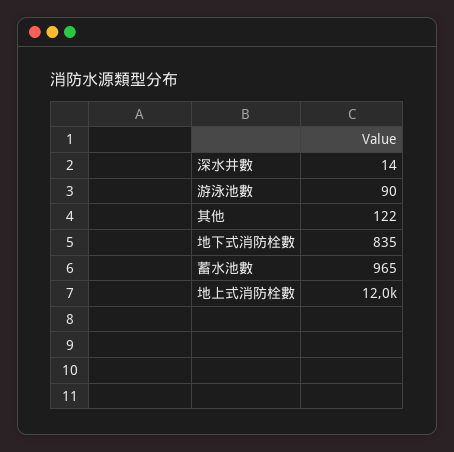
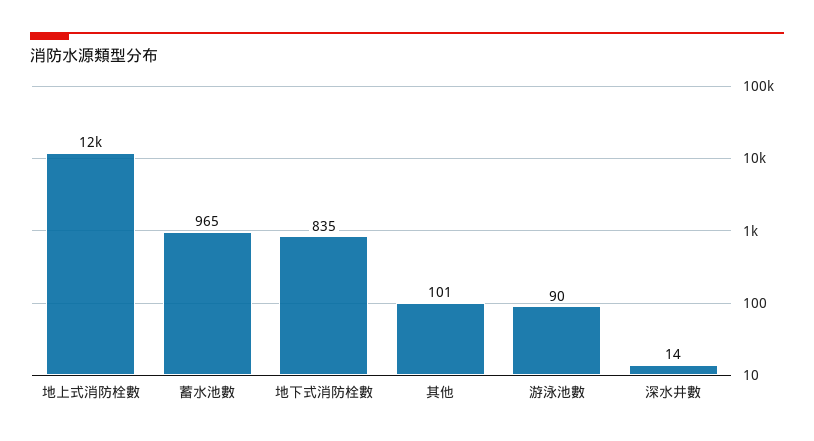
其他: 122 -> 101

